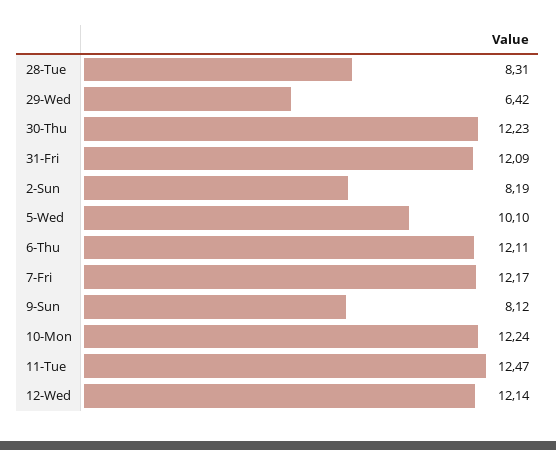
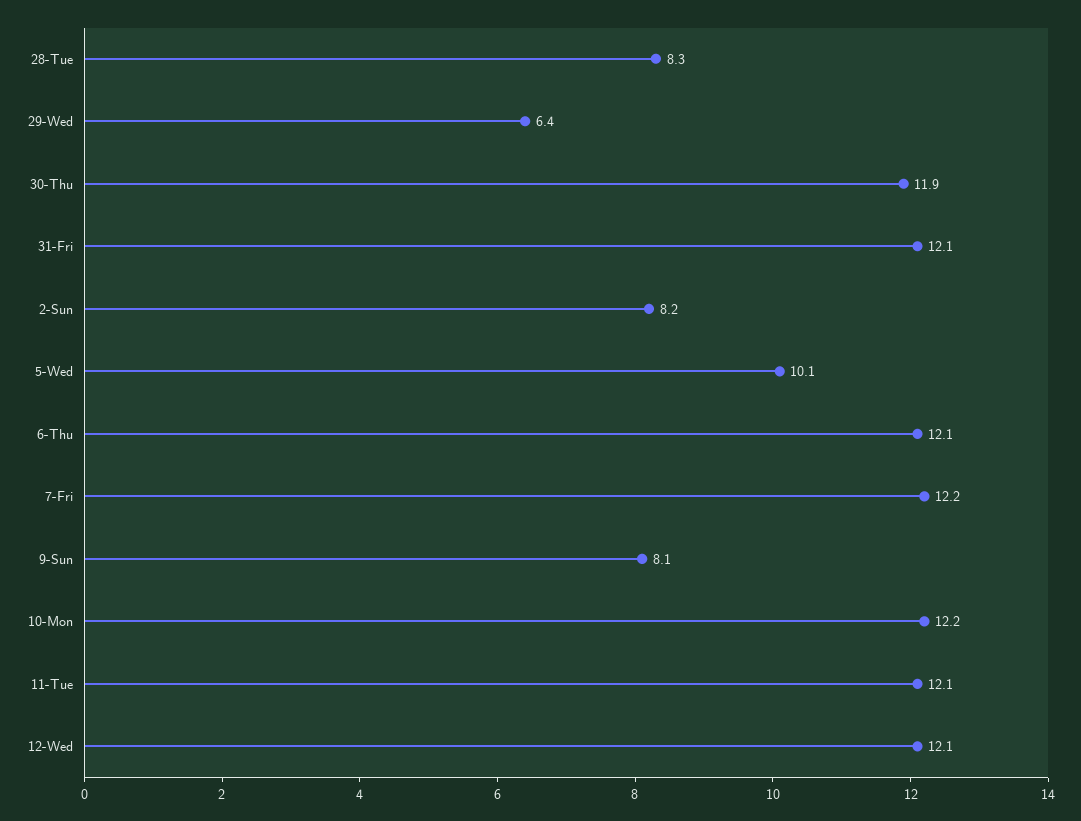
30-Thu: 12.23 -> 11.9
11-Tue: 12.47 -> 12.1

